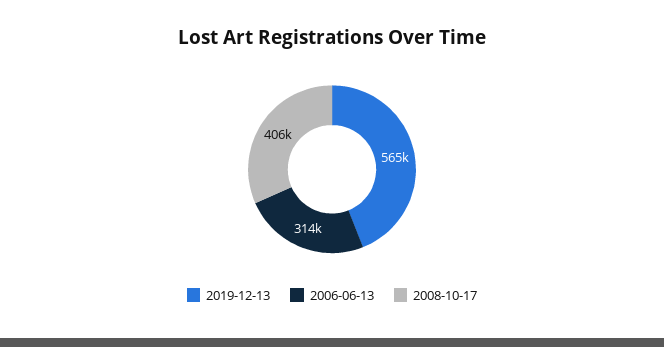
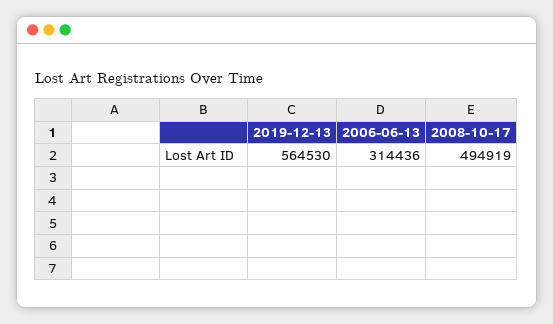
2008-10-17: 406000 -> 494919

